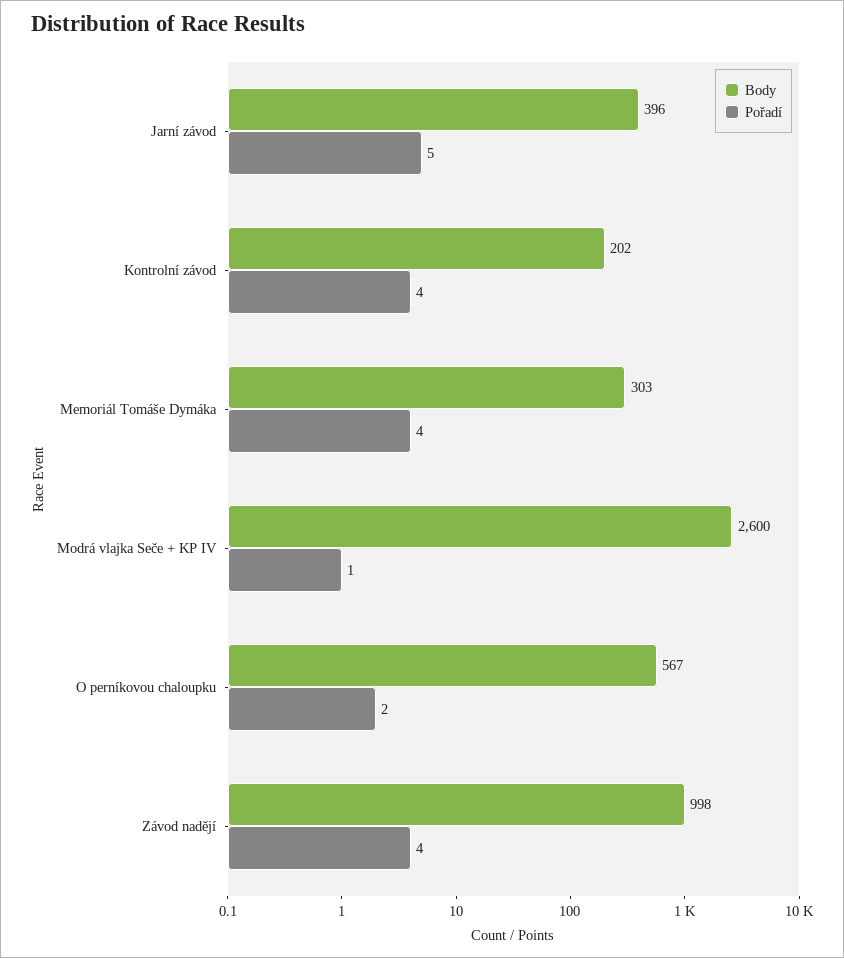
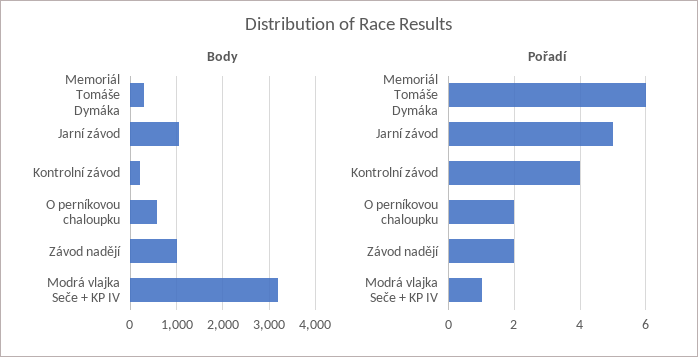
Body, Jarní závod: 396 -> 1000
Pořadí, Memoriál Tomáše Dymáka: 4 -> 6
Body, Modrá vlajka Seče + KP IV: 2600 -> 3200
Pořadí, Závod nadějí: 4 -> 2

